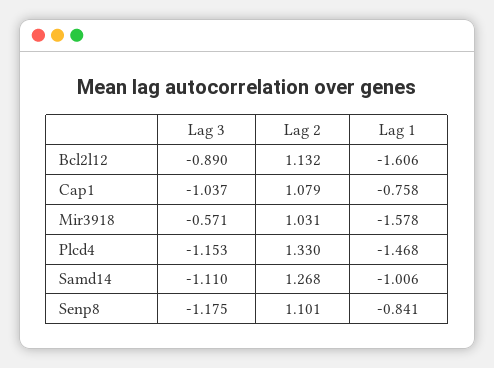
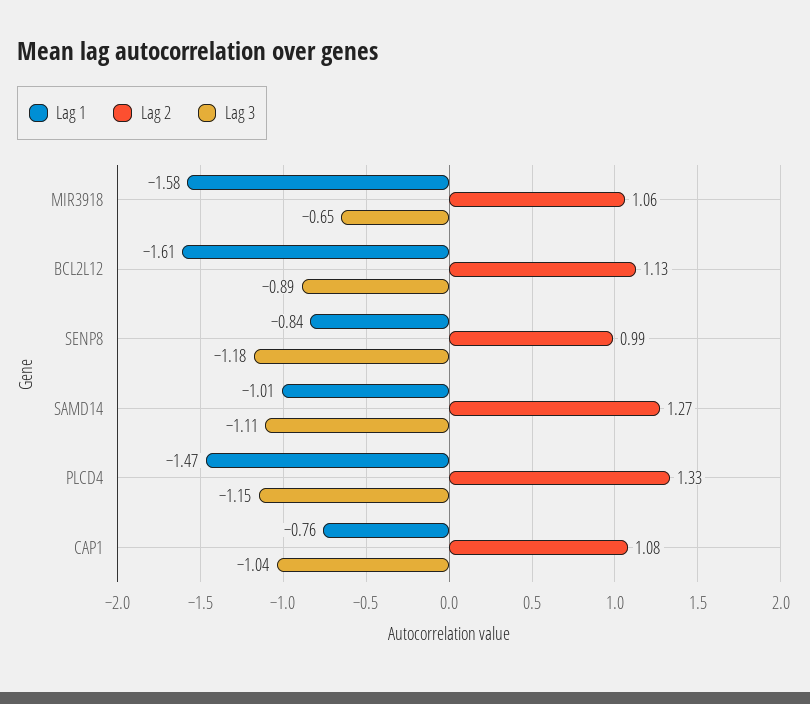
Lag 3, Mir3918: -0.571 -> -0.65
Lag 2, Mir3918: 1.031 -> 1.06
Lag 2, Senp8: 1.101 -> 0.99

